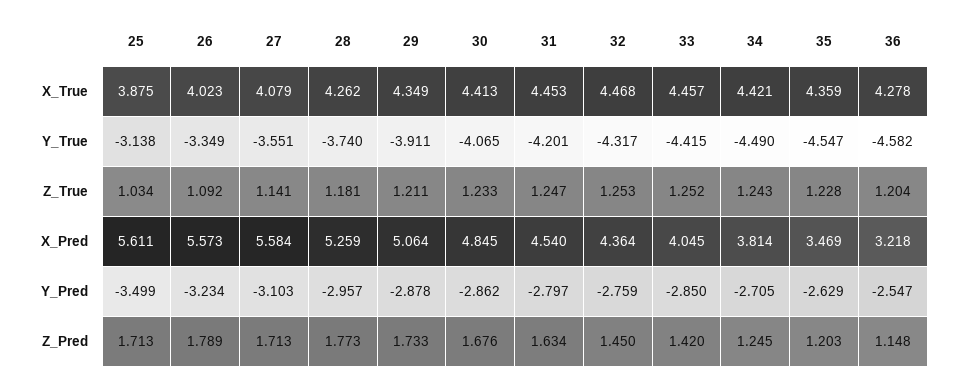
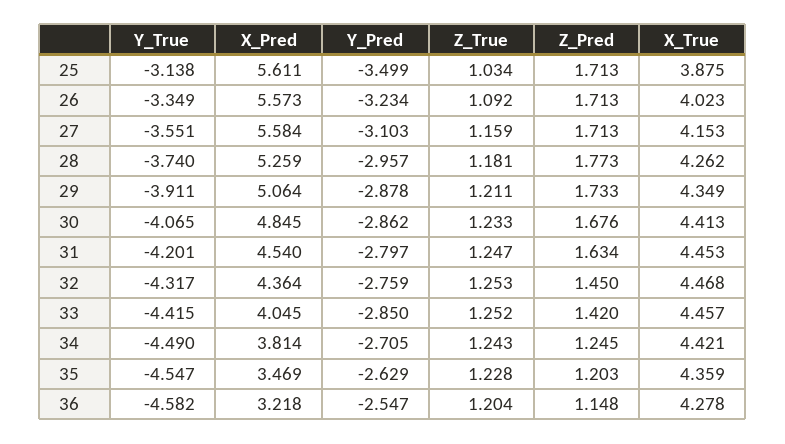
27, X_True: 4.079 -> 4.153
27, Z_True: 1.141 -> 1.159
26, Z_Pred: 1.789 -> 1.713

